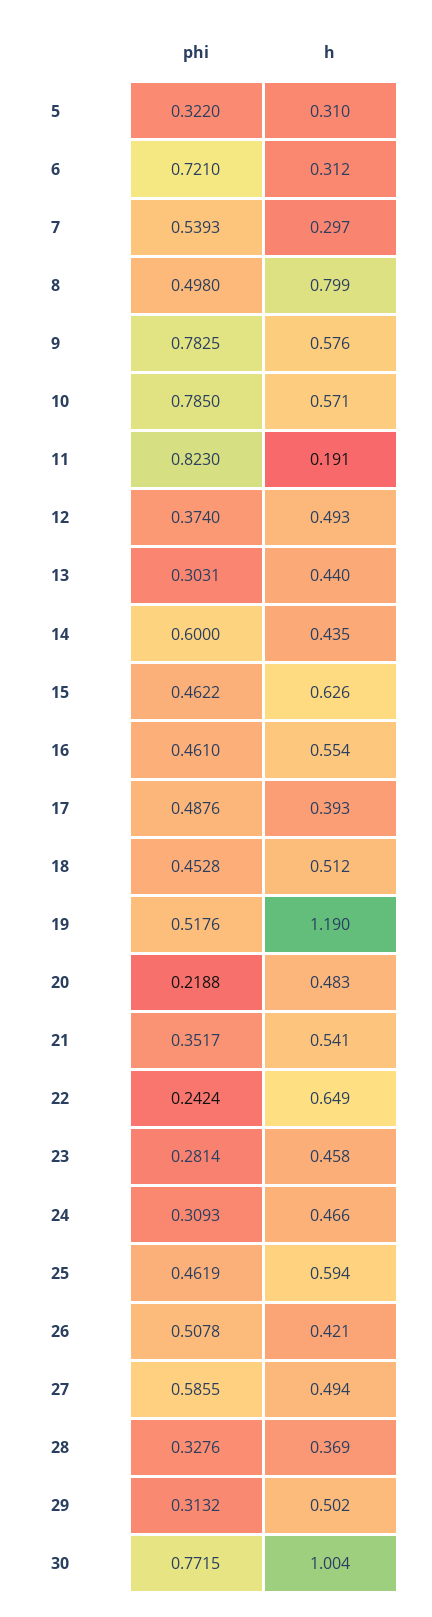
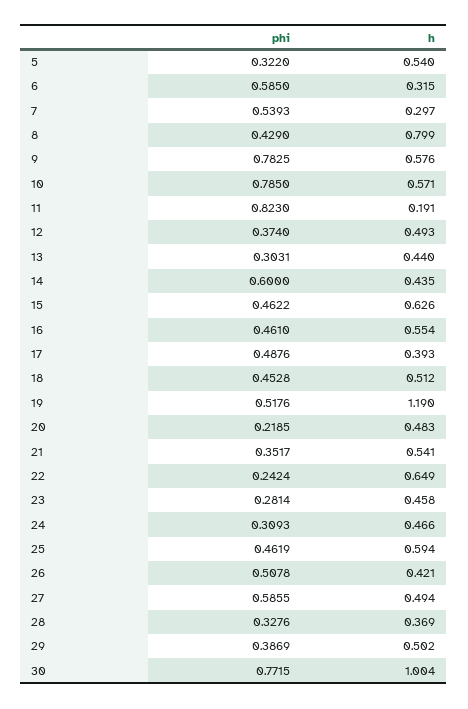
h, 5: 0.31 -> 0.54
phi, 6: 0.721 -> 0.585
h, 6: 0.312 -> 0.315
phi, 8: 0.498 -> 0.429
phi, 20: 0.2188 -> 0.2185
phi, 29: 0.3132 -> 0.3869

